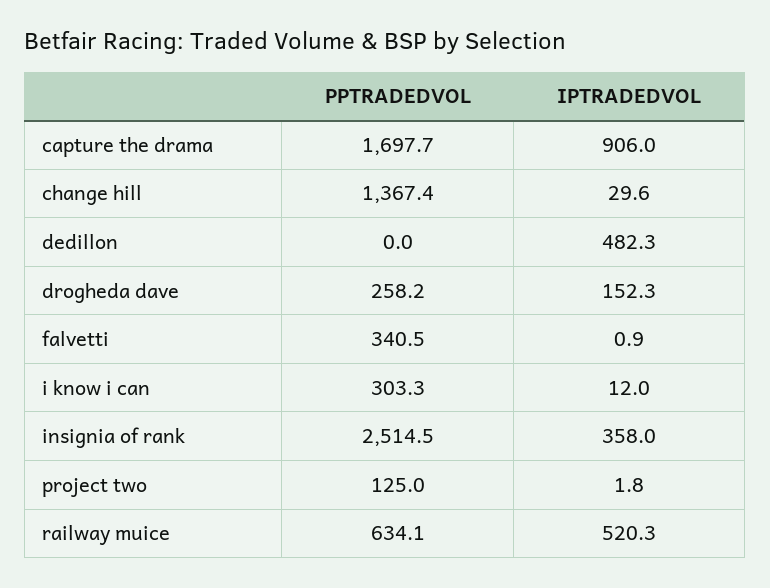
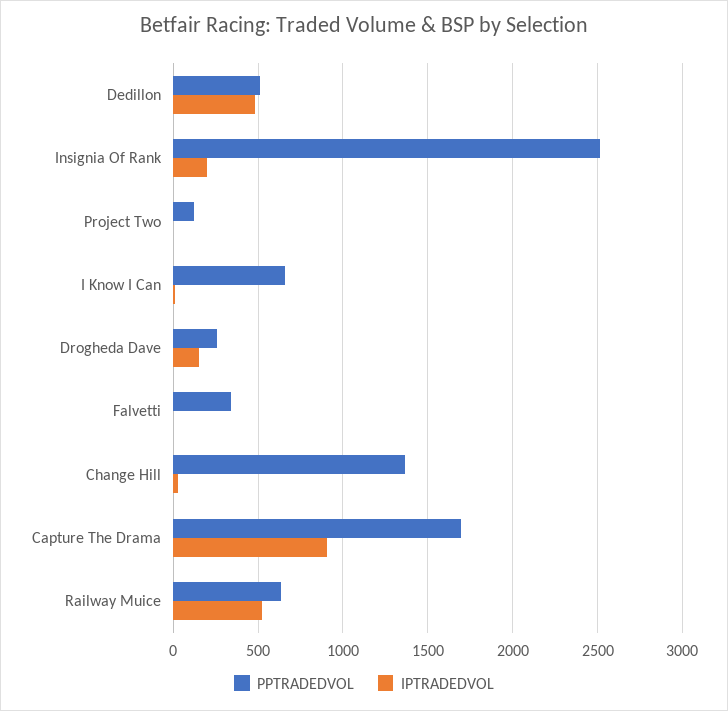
PPTRADEDVOL, dedillon: 0 -> 500
PPTRADEDVOL, i know i can: 303.3 -> 650
IPTRADEDVOL, insignia of rank: 358 -> 200

